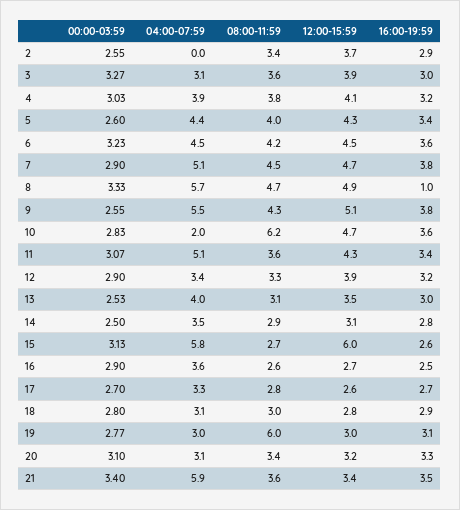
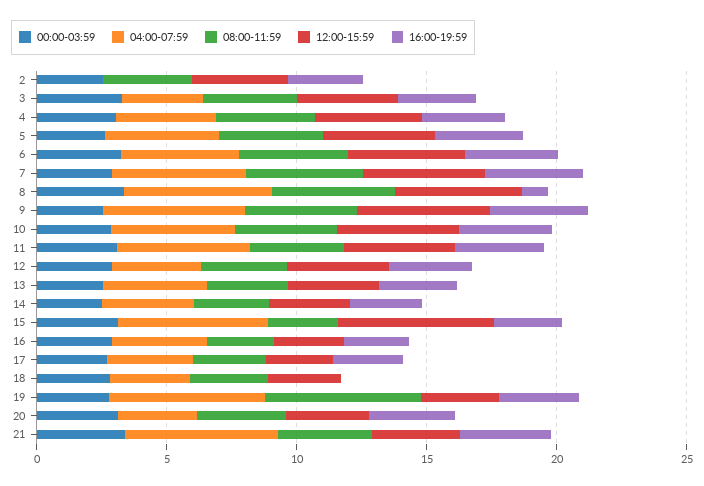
04:00-07:59, 10: 2 -> 5
08:00-11:59, 10: 6.2 -> 4
16:00-19:59, 18: 2.9 -> 0
04:00-07:59, 19: 3 -> 6

